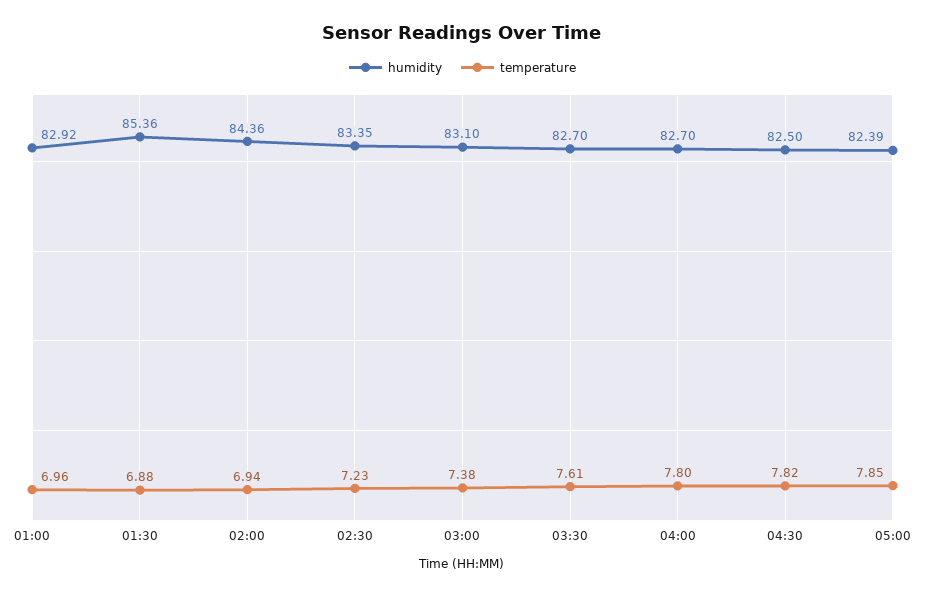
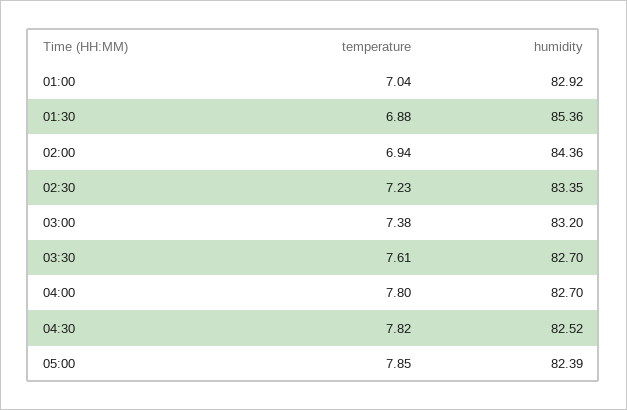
temperature, 01:00: 6.96 -> 7.04
humidity, 03:00: 83.1 -> 83.2
humidity, 04:30: 82.5 -> 82.52

